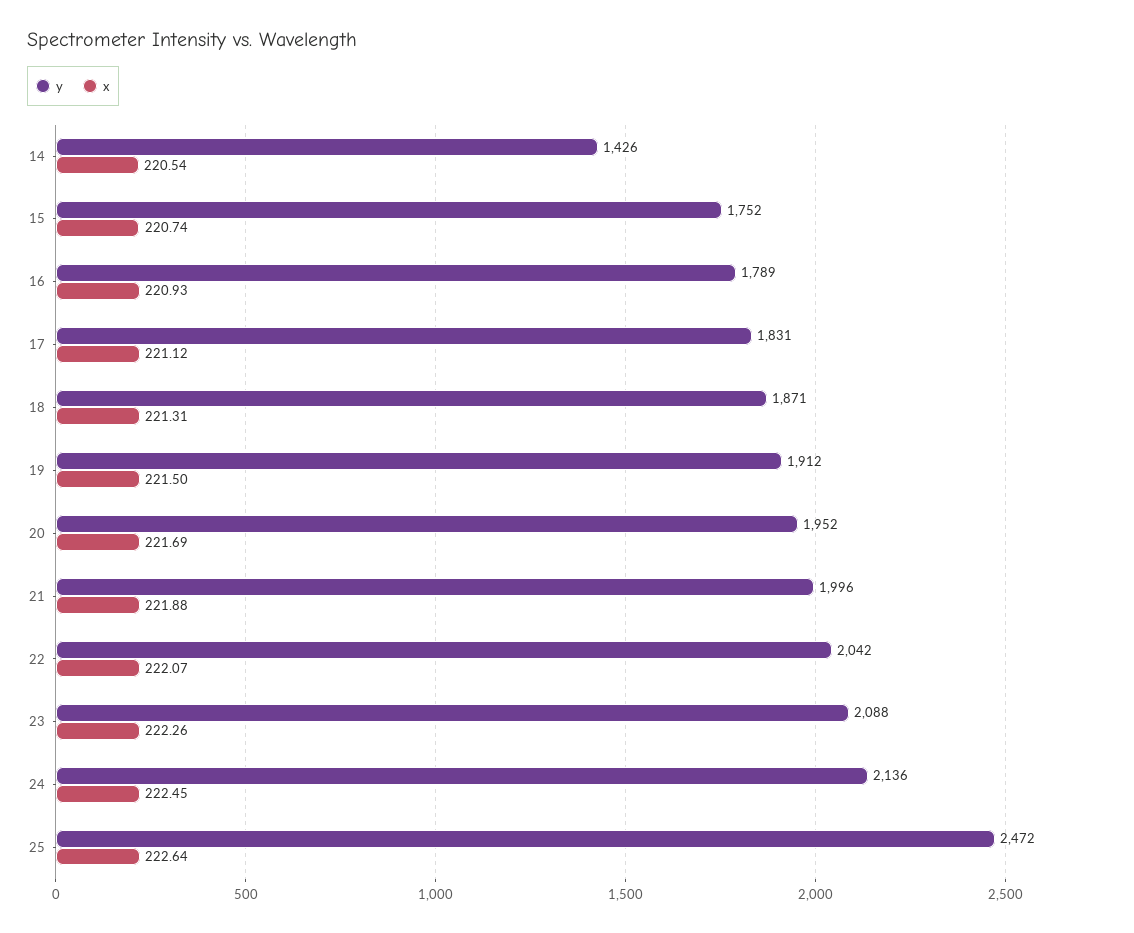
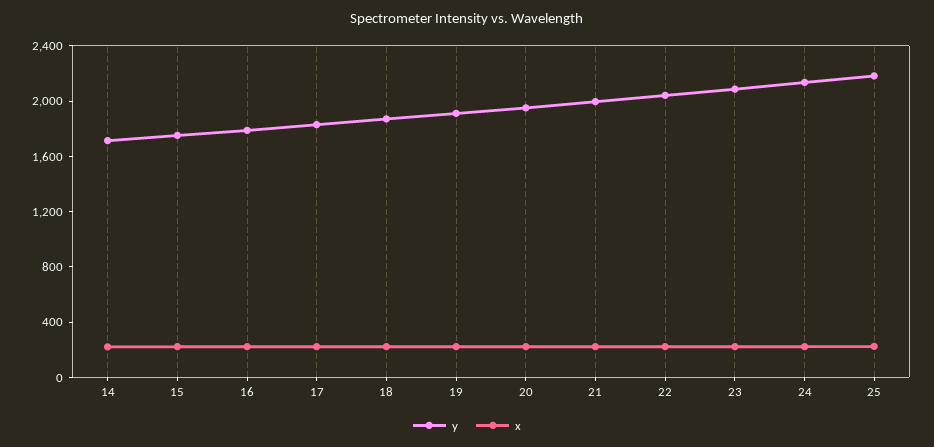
y, 14: 1426 -> 1700
y, 25: 2472 -> 2200

